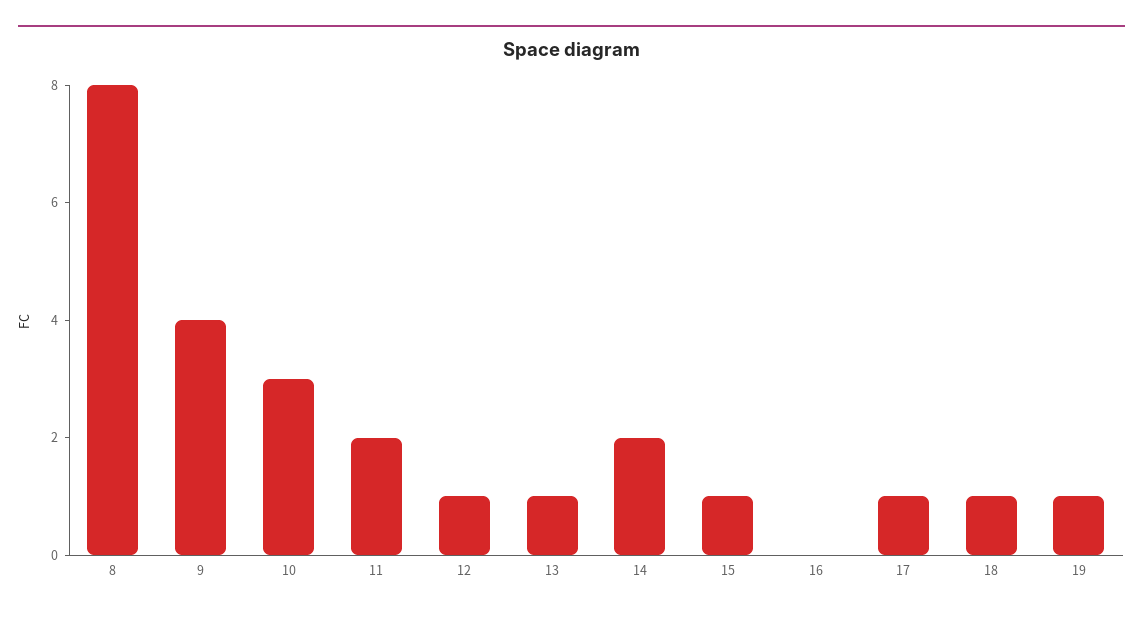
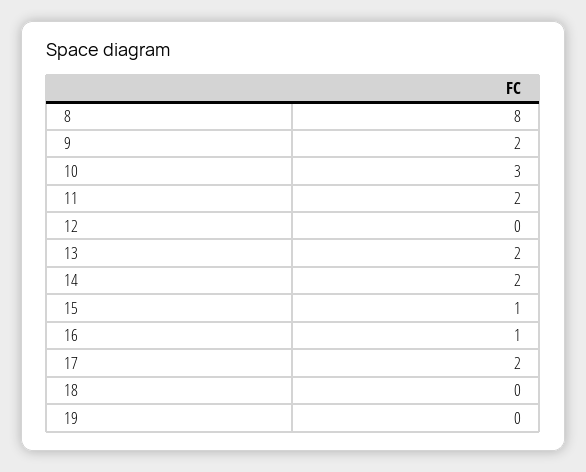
9: 4 -> 2
12: 1 -> 0
13: 1 -> 2
16: 0 -> 1
17: 1 -> 2
18: 1 -> 0
19: 1 -> 0

